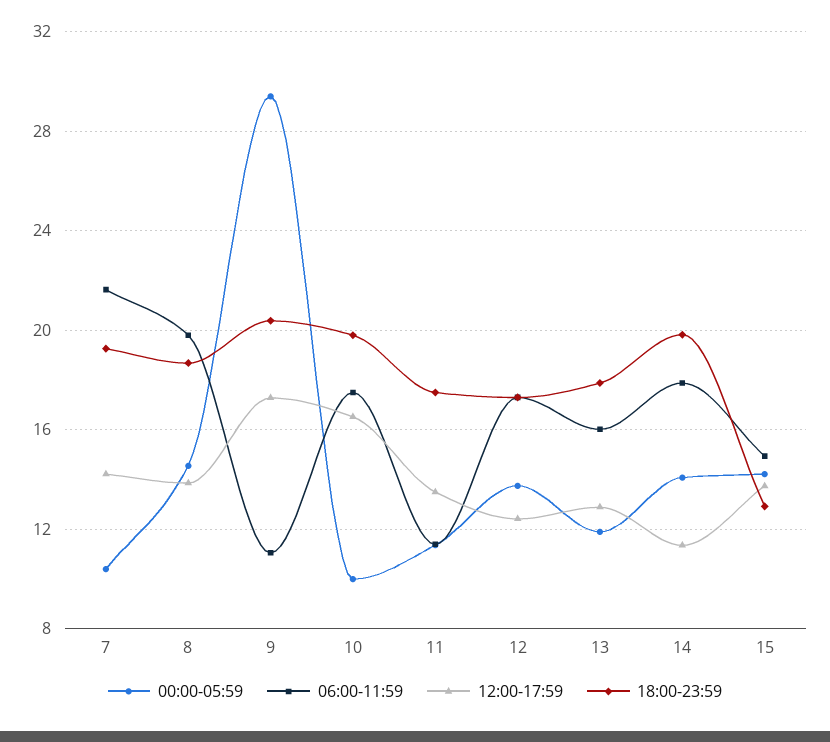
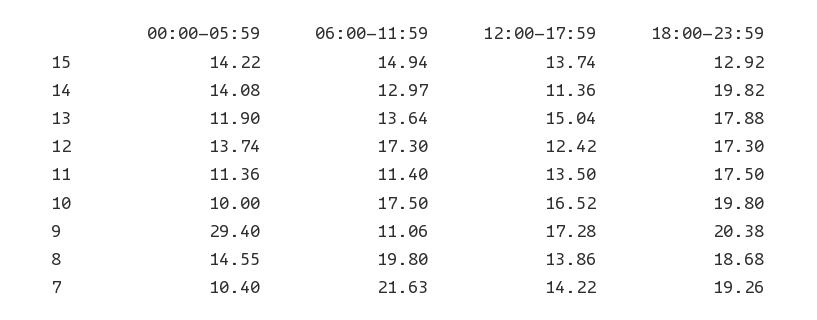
06:00-11:59, 13: 16 -> 13.64
12:00-17:59, 13: 13 -> 15.04
06:00-11:59, 14: 18 -> 12.97

